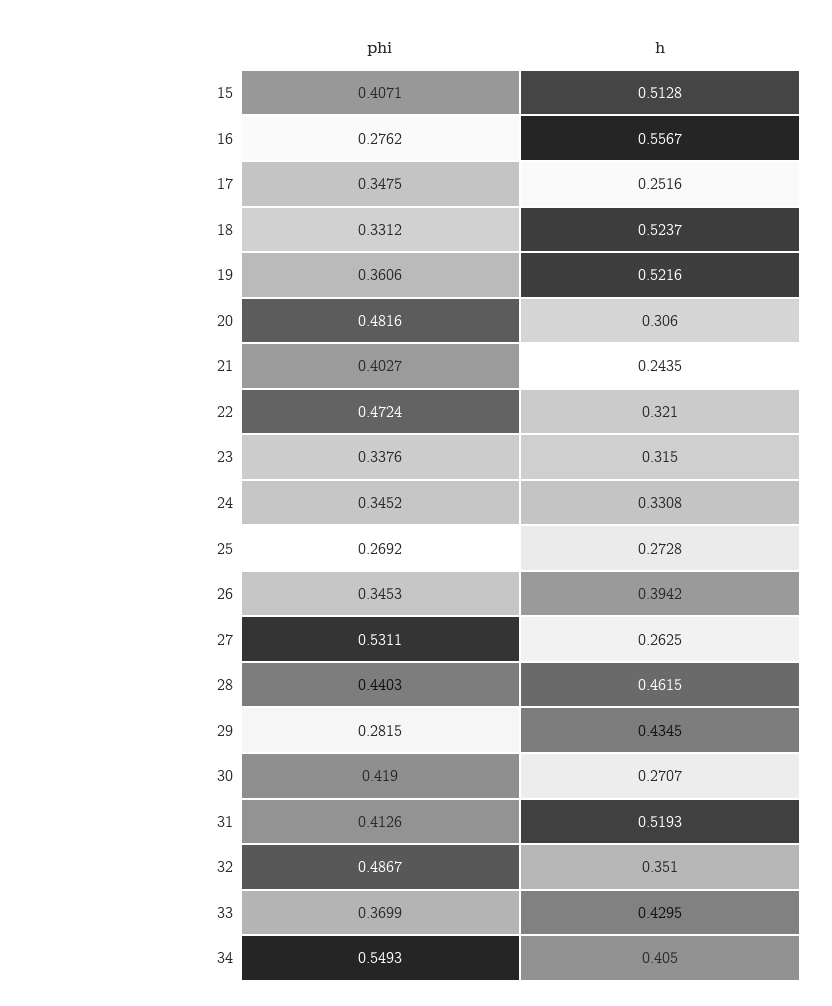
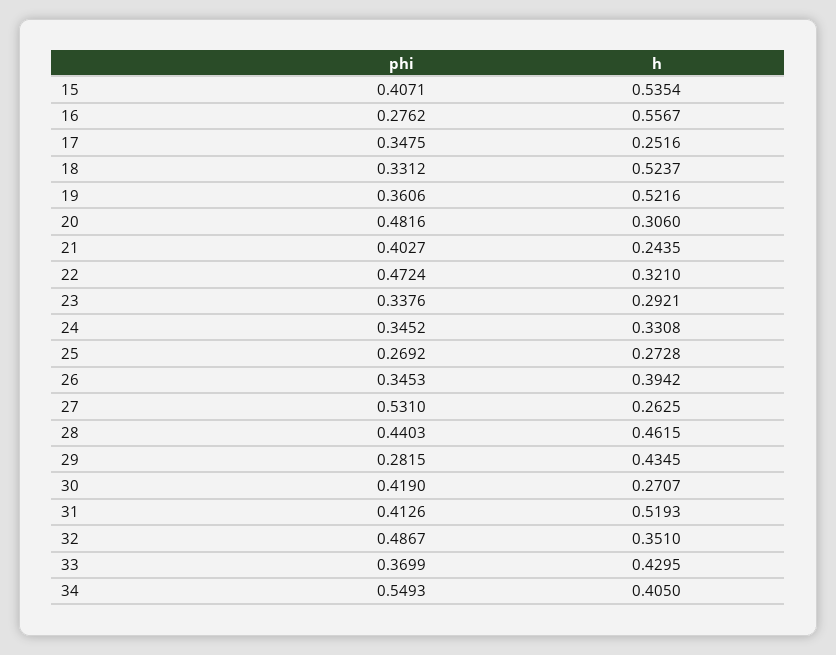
h, 15: 0.5128 -> 0.5354
h, 23: 0.315 -> 0.2921
phi, 27: 0.5311 -> 0.531

